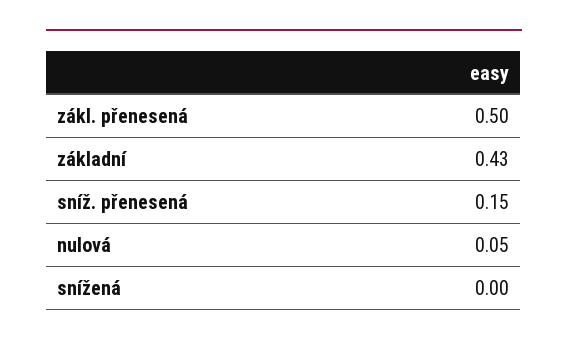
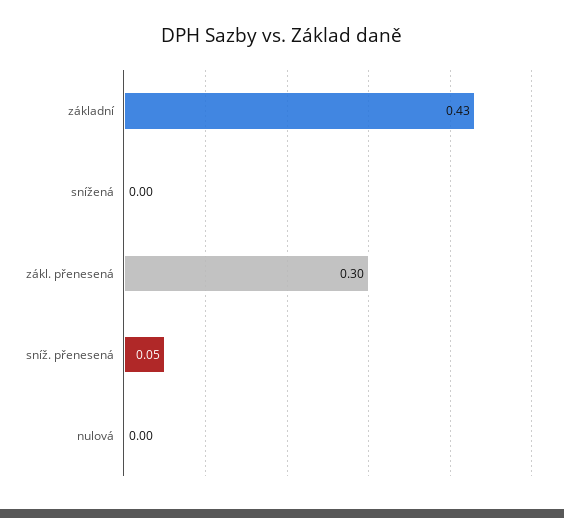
zákl. přenesená: 0.5 -> 0.3
sníž. přenesená: 0.15 -> 0.05
nulová: 0.05 -> 0

